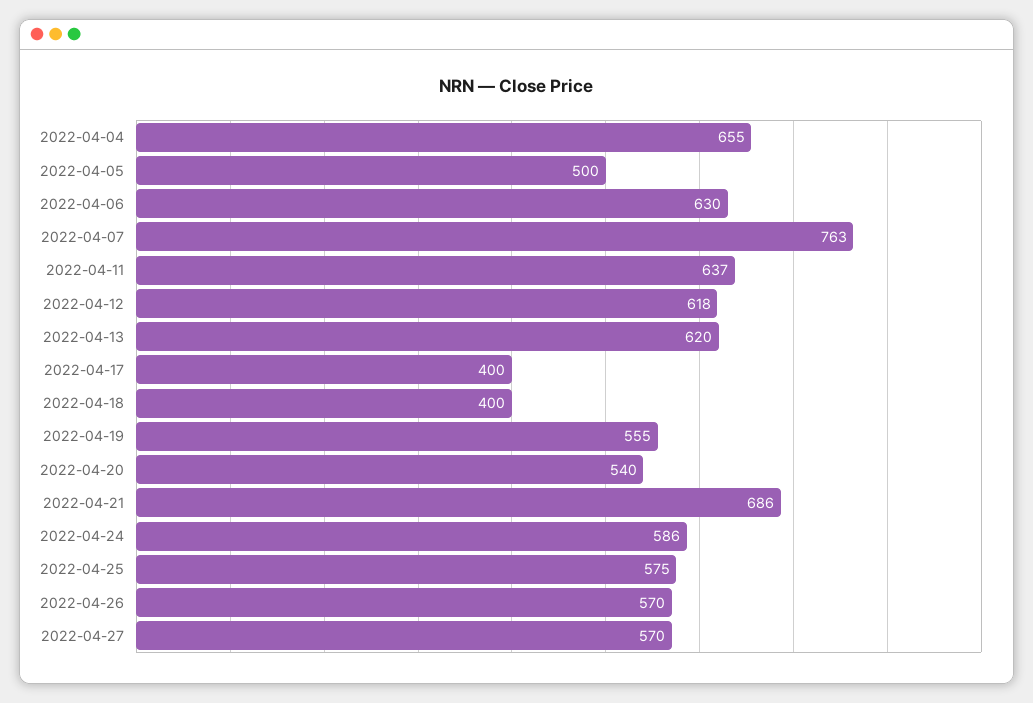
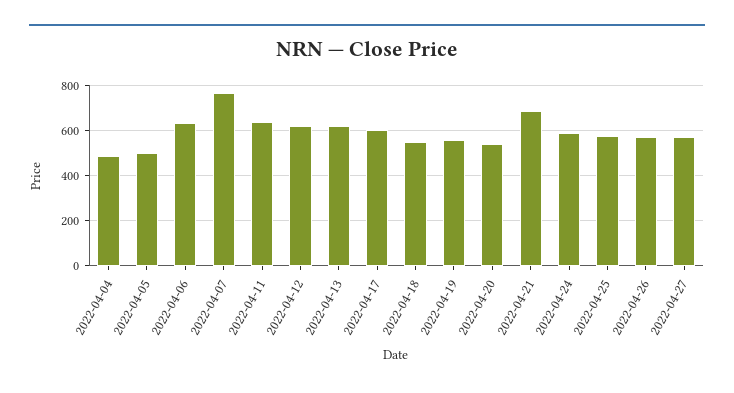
2022-04-04: 655 -> 500
2022-04-17: 400 -> 600
2022-04-18: 400 -> 550

